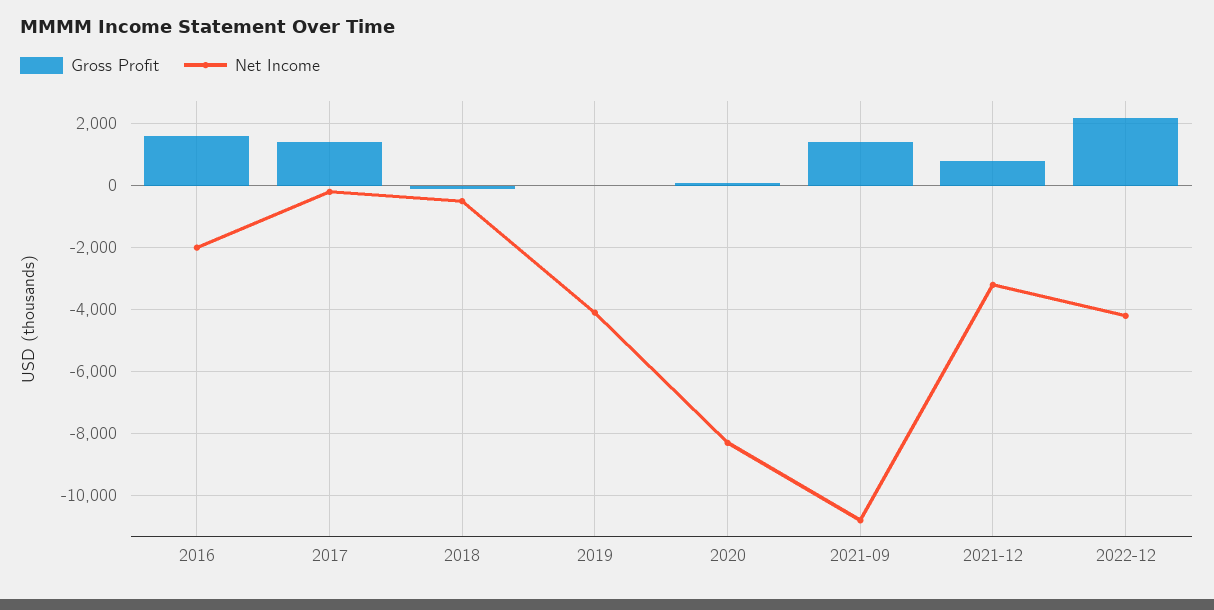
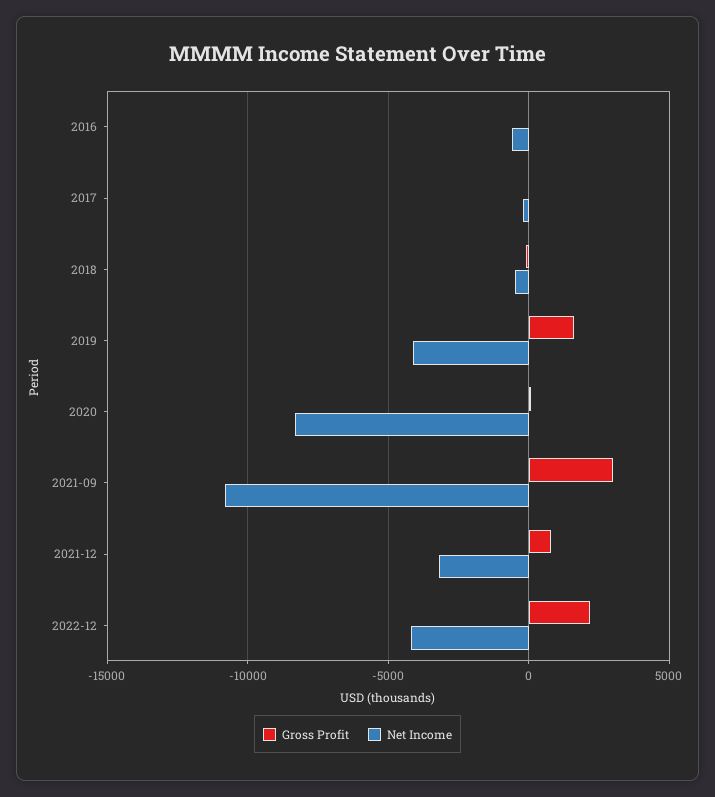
Gross Profit, 2016: 1600 -> 0
Net Income, 2016: -2000 -> -500
Gross Profit, 2017: 1400 -> 0
Gross Profit, 2019: 0 -> 1500
Gross Profit, 2021-09: 1400 -> 3000

